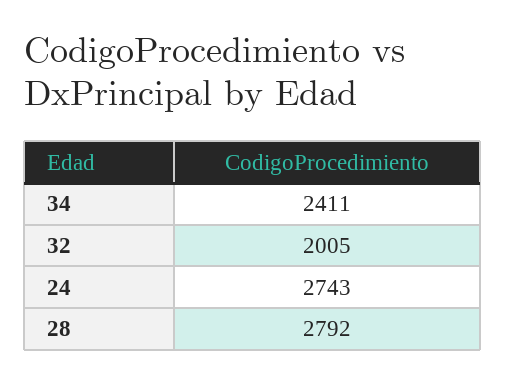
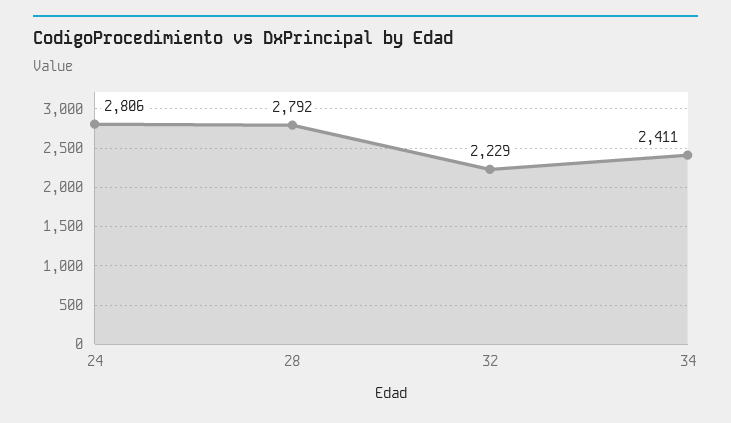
32: 2005 -> 2229
24: 2743 -> 2806

